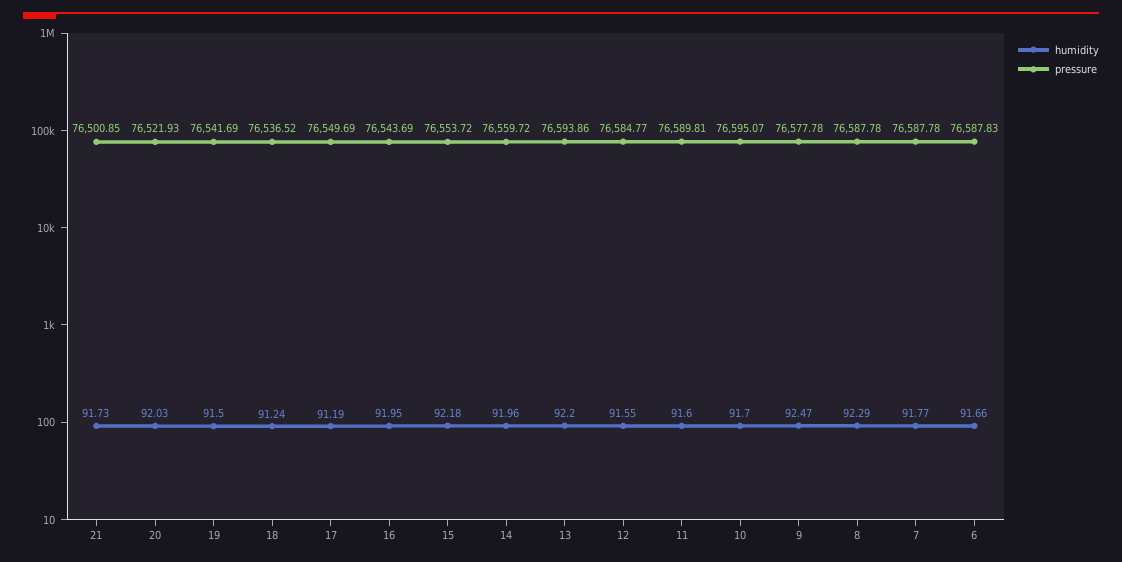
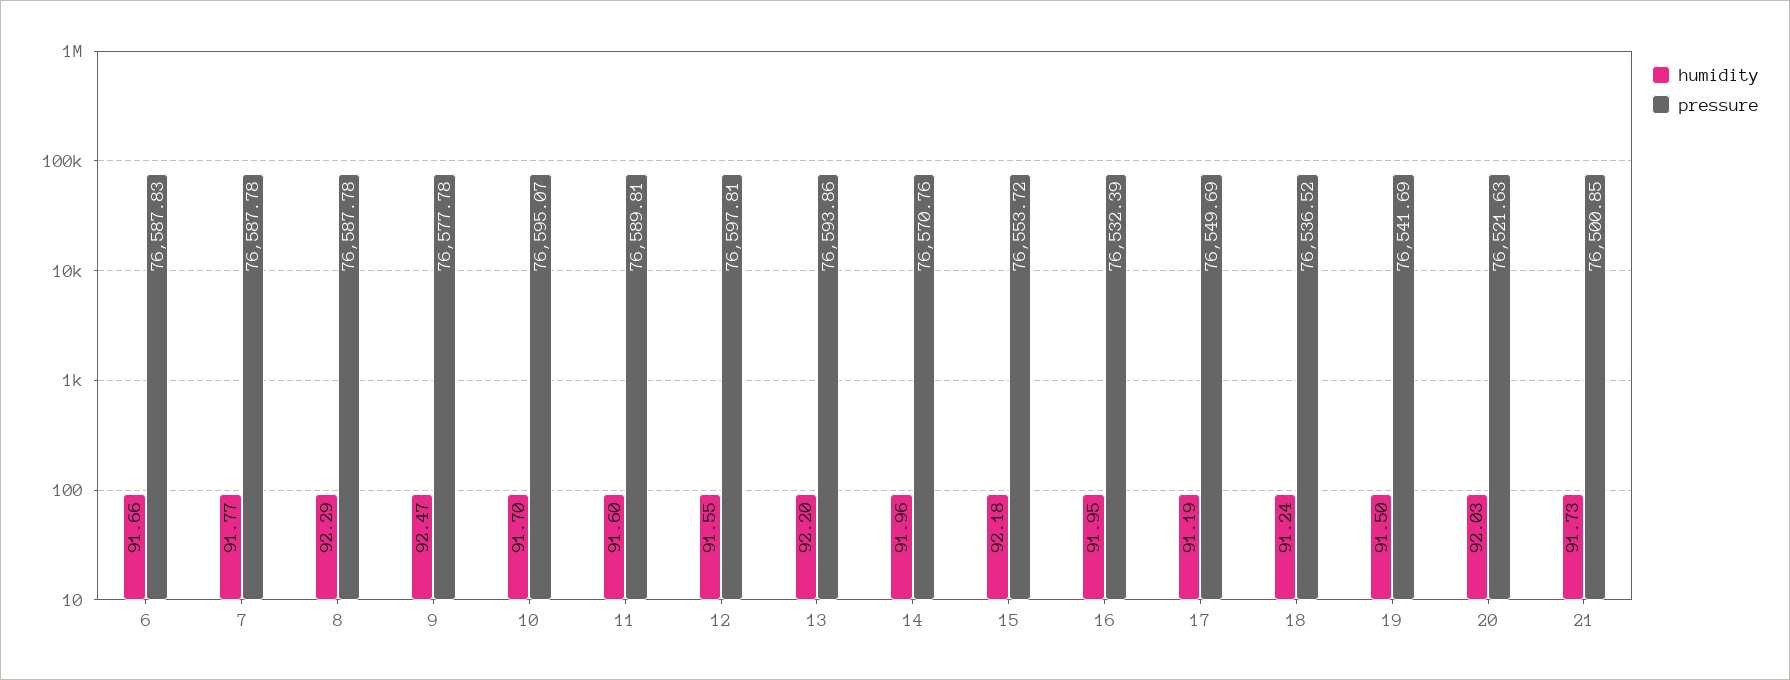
pressure, 20: 76521.93 -> 76521.63
pressure, 16: 76543.69 -> 76532.39
pressure, 14: 76559.72 -> 76570.76
pressure, 12: 76584.77 -> 76597.81

